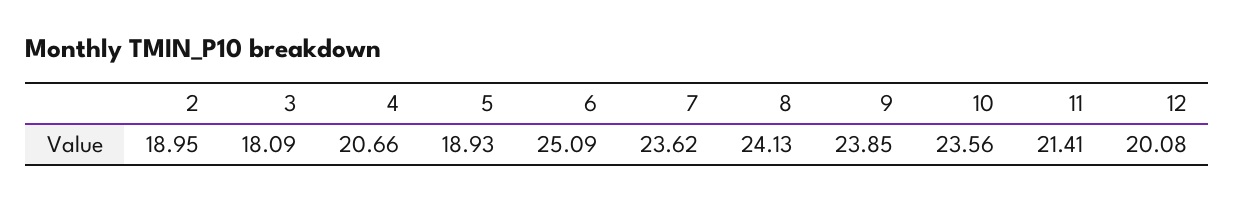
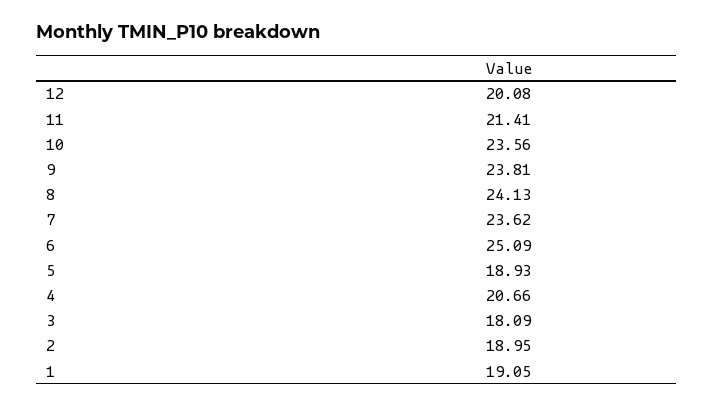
9: 23.85 -> 23.81
1: none -> 19.05

